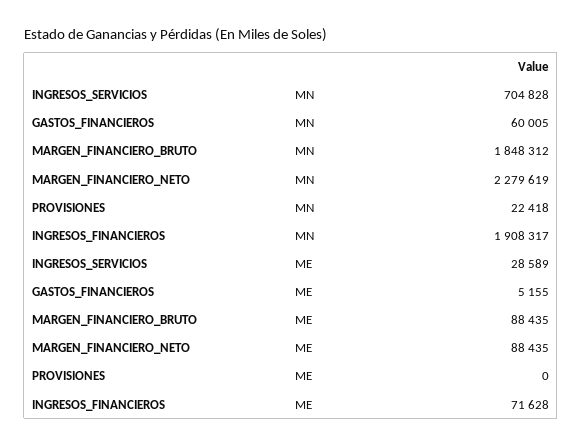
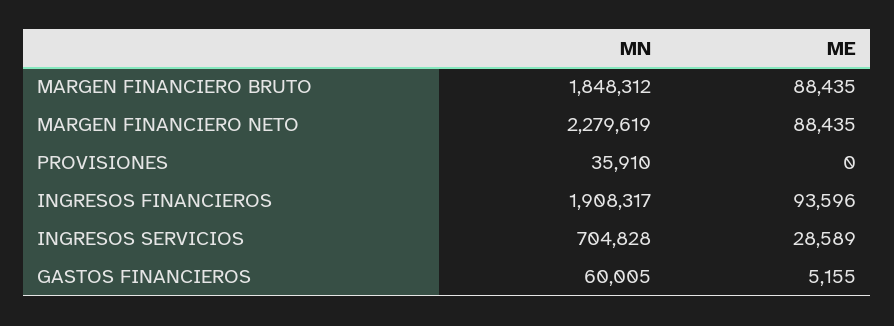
PROVISIONES, MN: 22418 -> 35910
INGRESOS_FINANCIEROS, ME: 71628 -> 93596

